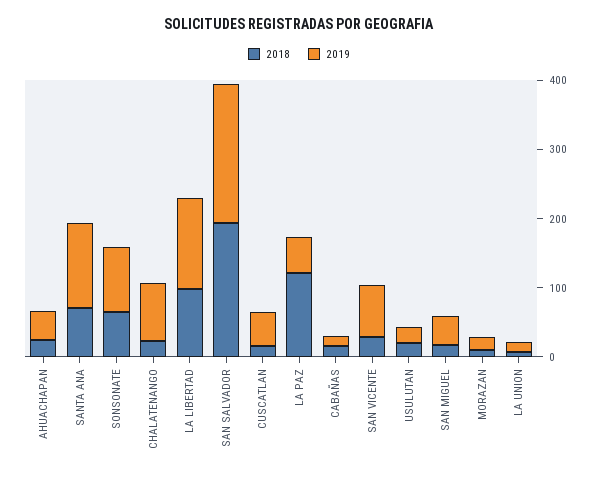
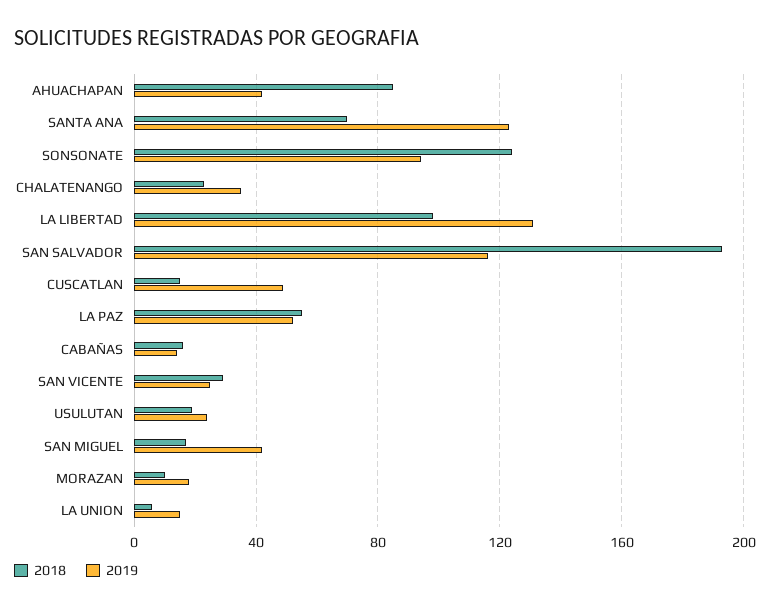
2018, AHUACHAPAN: 20 -> 85
2018, SONSONATE: 60 -> 125
2019, CHALATENANGO: 80 -> 35
2019, SAN SALVADOR: 200 -> 115
2018, LA PAZ: 120 -> 55
2019, SAN VICENTE: 80 -> 25

